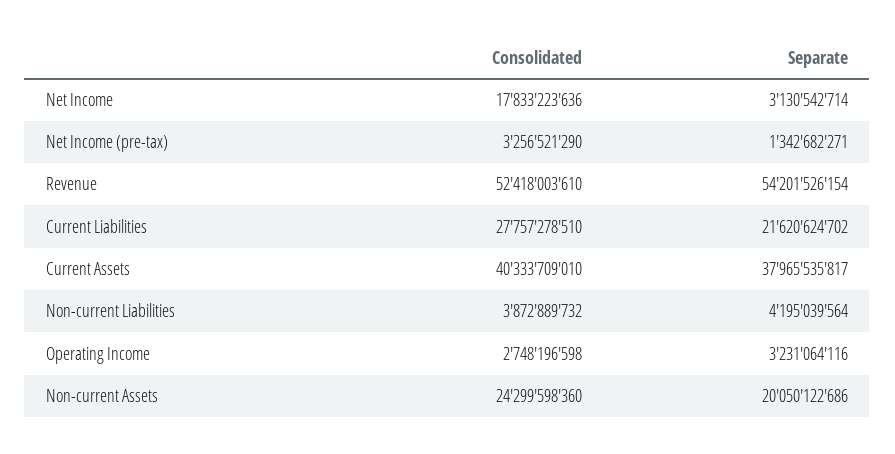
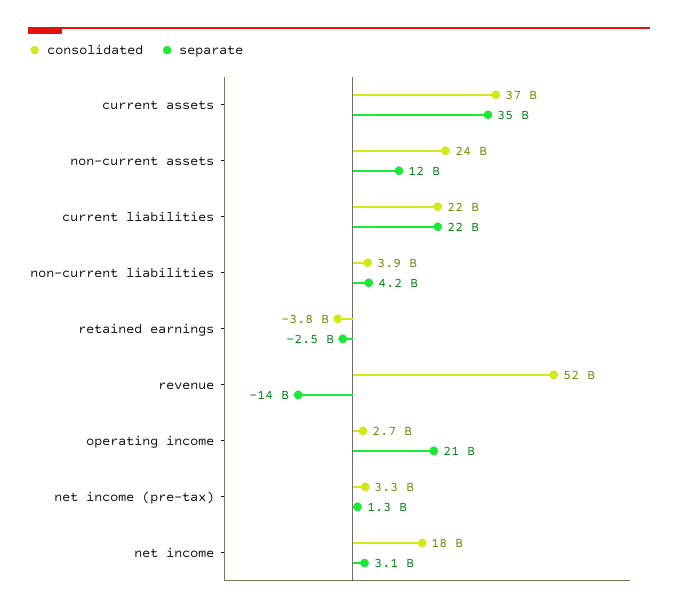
Separate, Revenue: 54201526154 -> -14000000000
Consolidated, Current Liabilities: 27757278510 -> 22000000000
Consolidated, Current Assets: 40333709010 -> 37000000000
Separate, Current Assets: 37965535817 -> 35000000000
Separate, Operating Income: 3231064116 -> 21000000000
Separate, Non-current Assets: 20050122686 -> 12000000000
Consolidated, retained earnings: none -> -3800000000
Separate, retained earnings: none -> -2500000000

